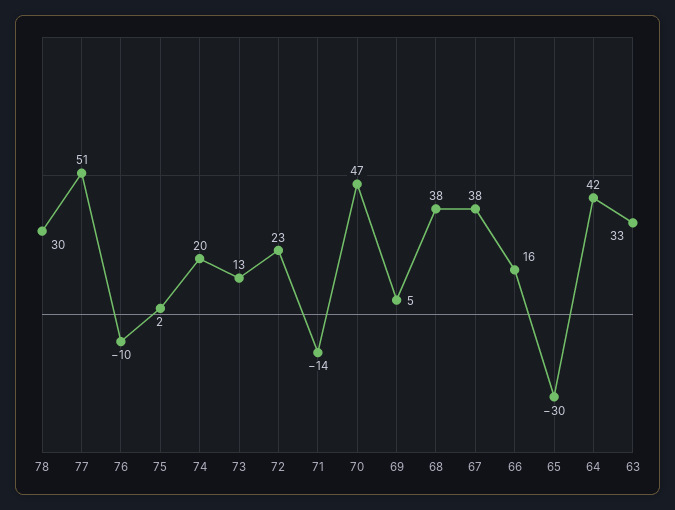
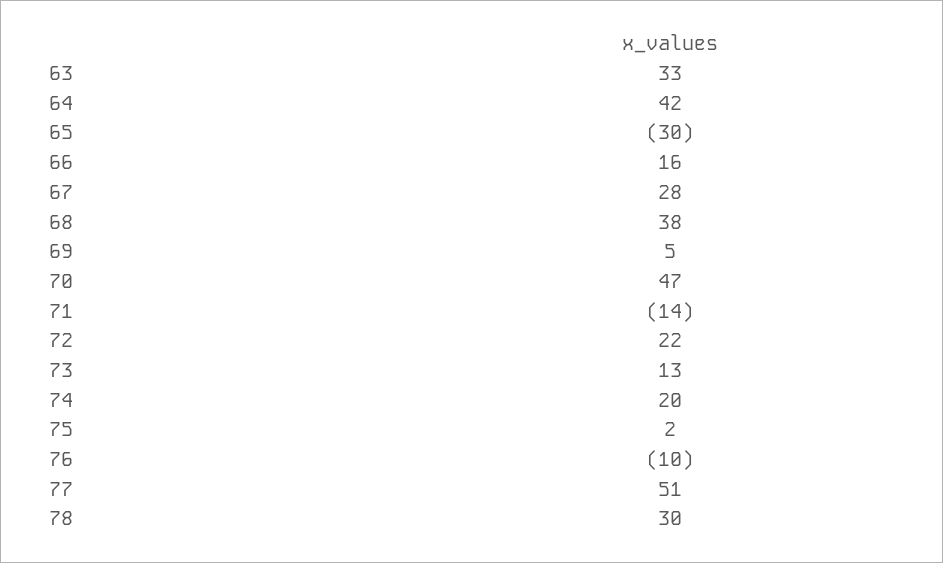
72: 23 -> 22
67: 38 -> 28

